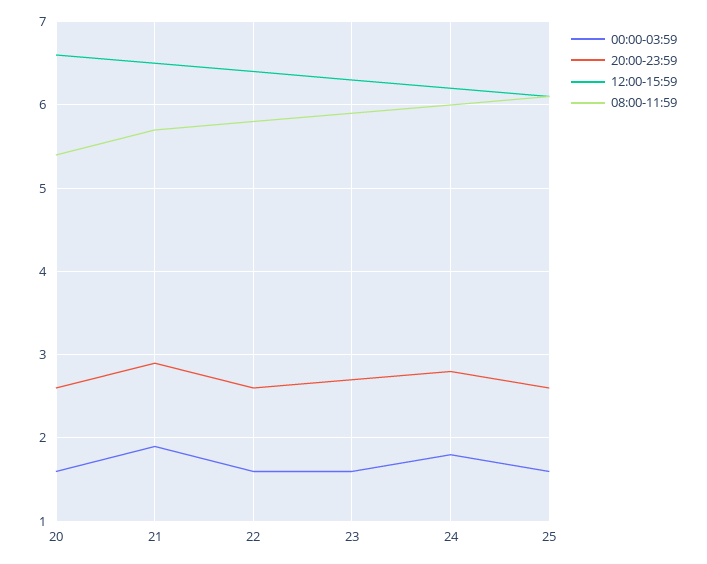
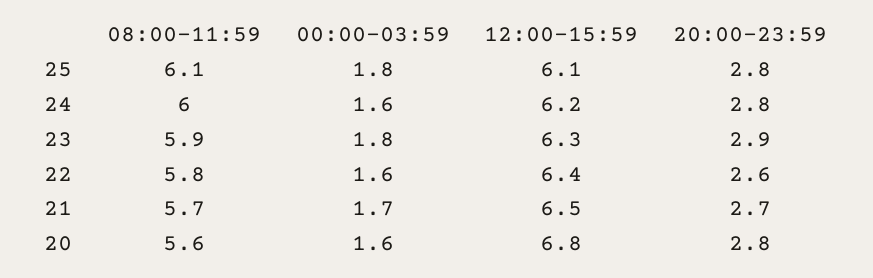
20:00-23:59, 20: 2.6 -> 2.8
12:00-15:59, 20: 6.6 -> 6.8
08:00-11:59, 20: 5.4 -> 5.6
00:00-03:59, 21: 1.9 -> 1.7
20:00-23:59, 21: 2.9 -> 2.7
00:00-03:59, 23: 1.6 -> 1.8
20:00-23:59, 23: 2.7 -> 2.9
00:00-03:59, 24: 1.8 -> 1.6
00:00-03:59, 25: 1.6 -> 1.8
20:00-23:59, 25: 2.6 -> 2.8

